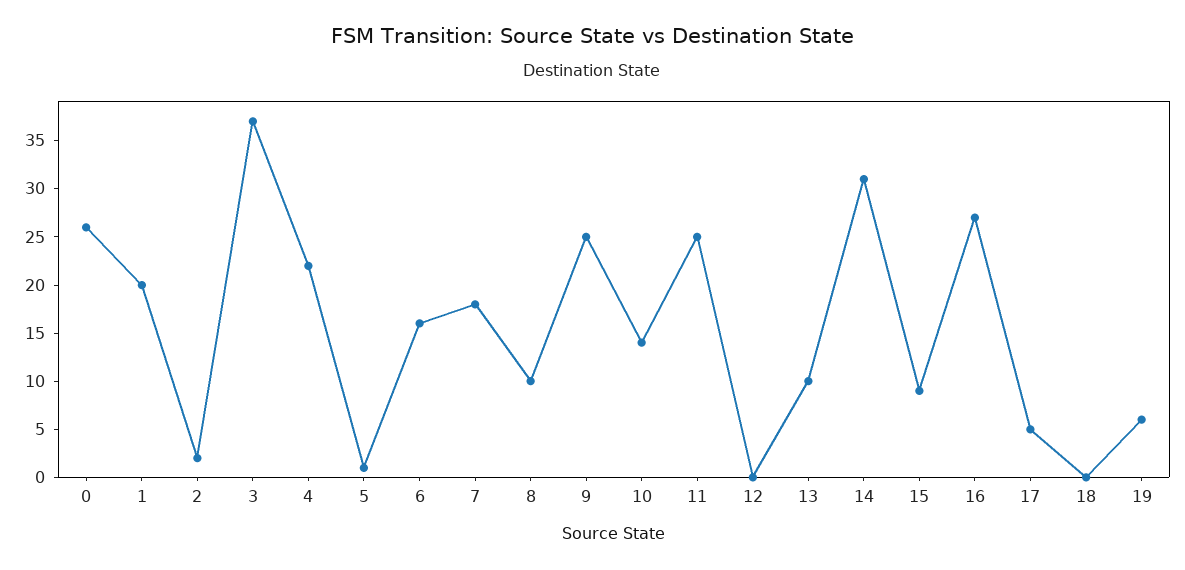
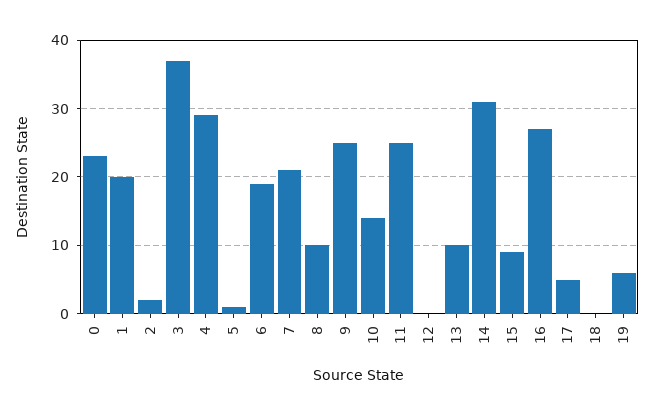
0: 26 -> 23
4: 22 -> 29
6: 16 -> 19
7: 18 -> 21

